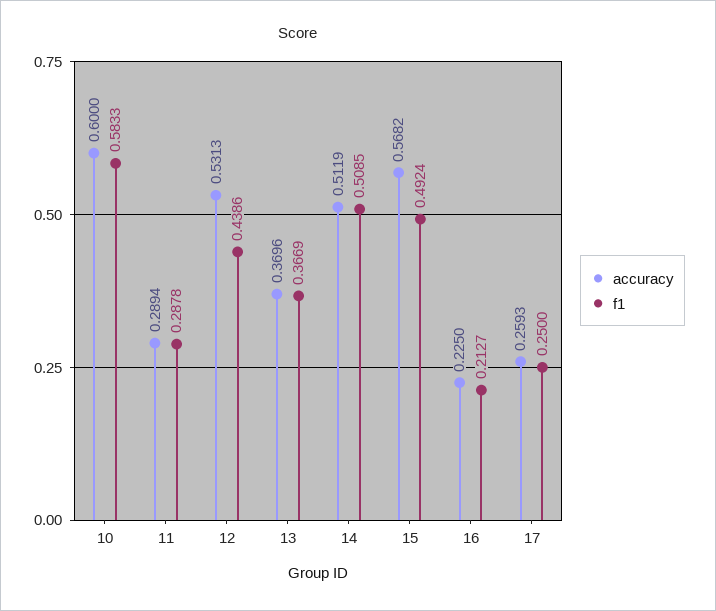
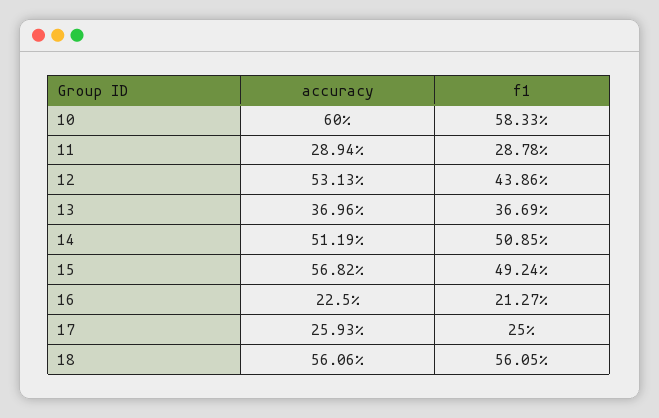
accuracy, 18: none -> 0.5606
f1, 18: none -> 0.5605

